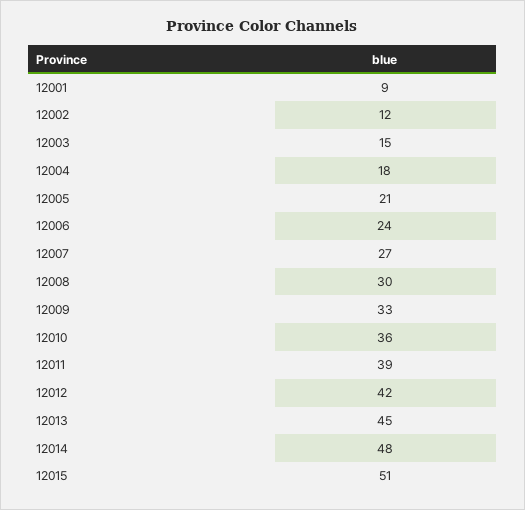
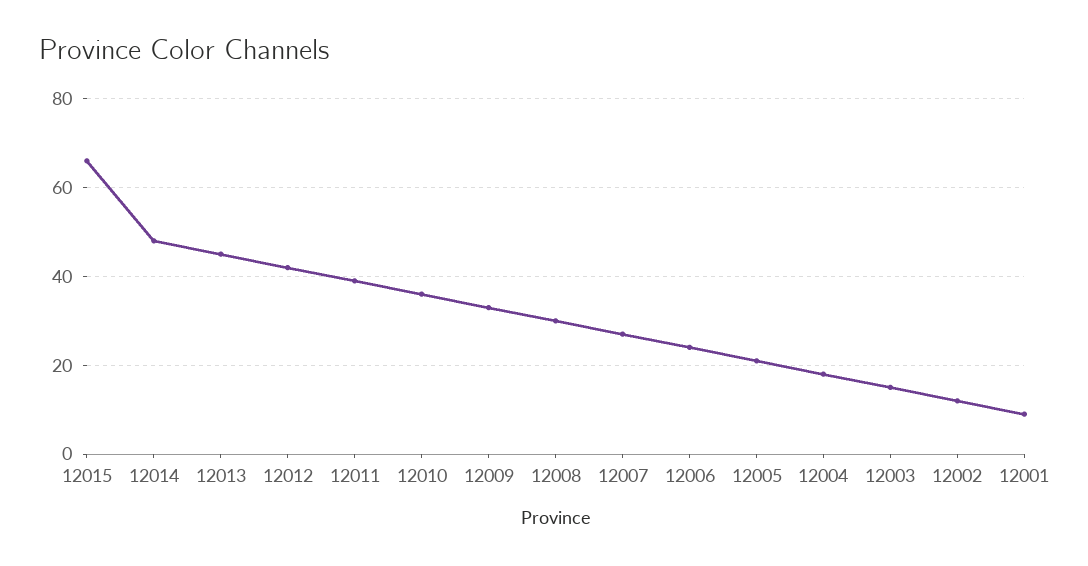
12015: 51 -> 65

